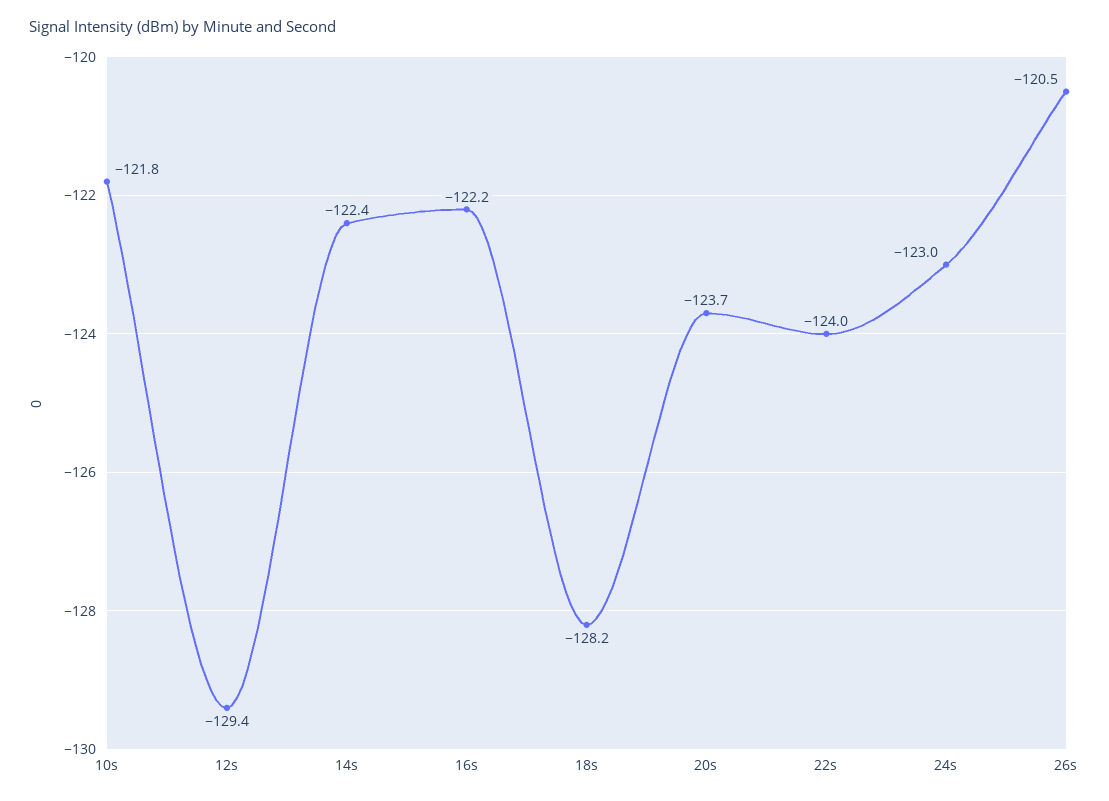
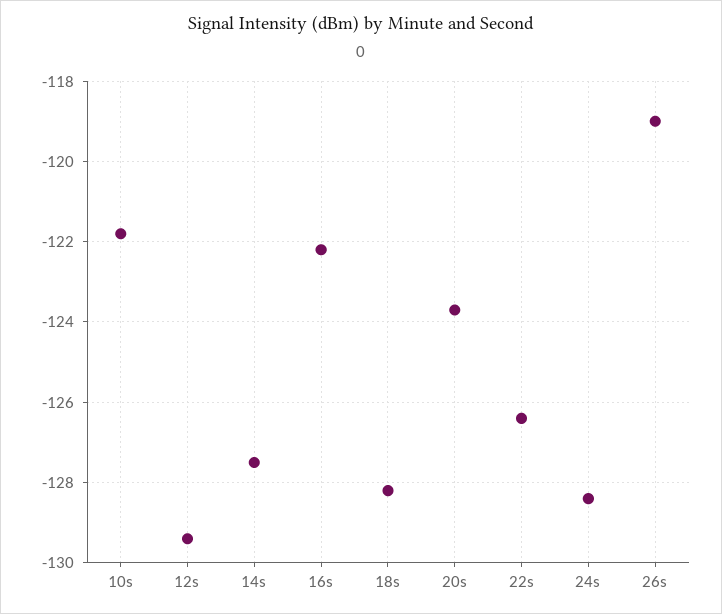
14s: -122.4 -> -127.5
22s: -124 -> -126.5
24s: -123 -> -128.5
26s: -120.5 -> -119

